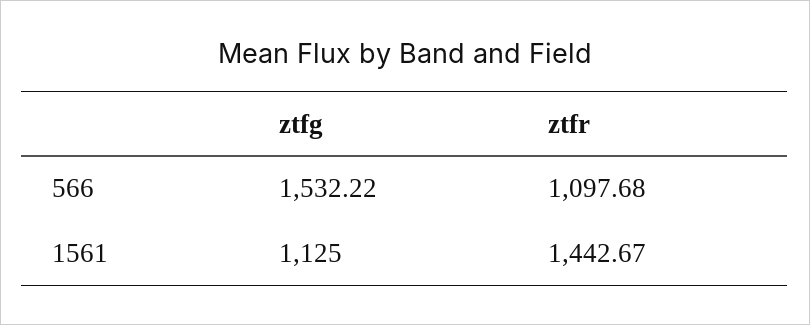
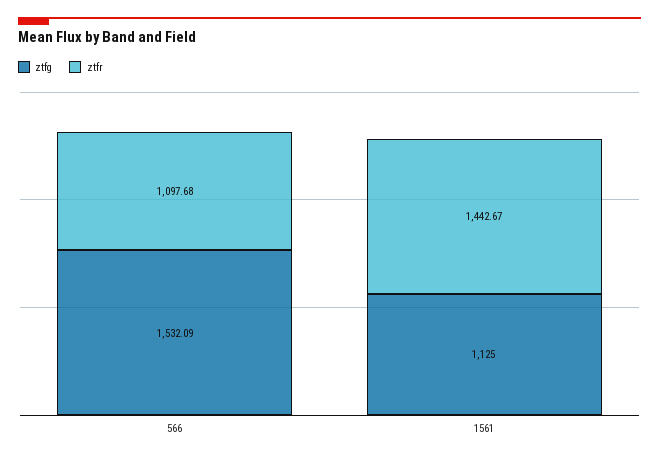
ztfg, 566: 1532.22 -> 1532.09

